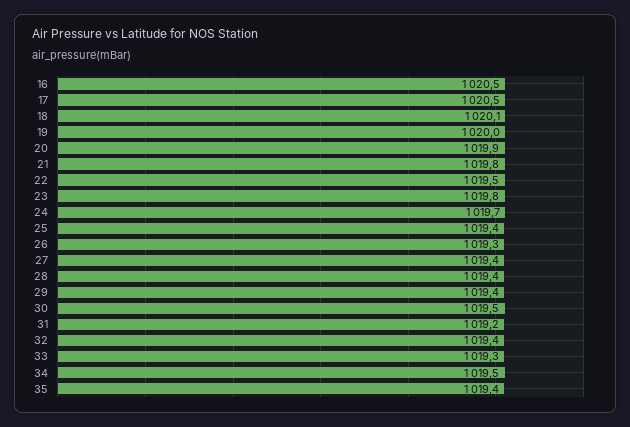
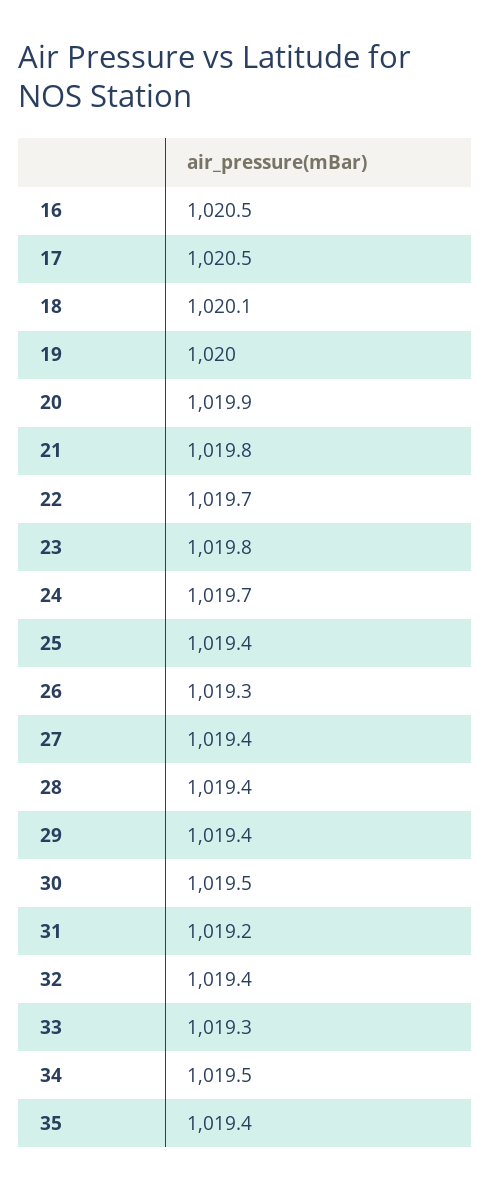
22: 1019.5 -> 1019.7

